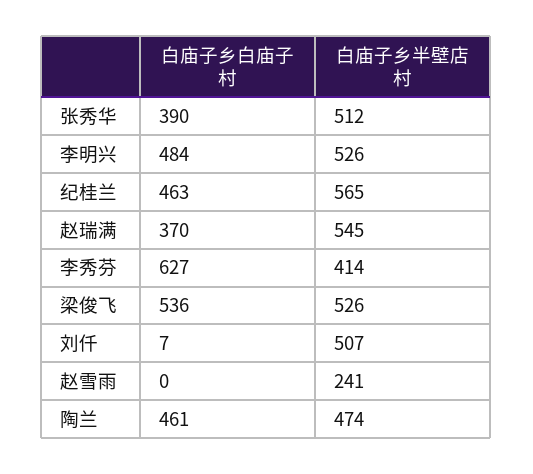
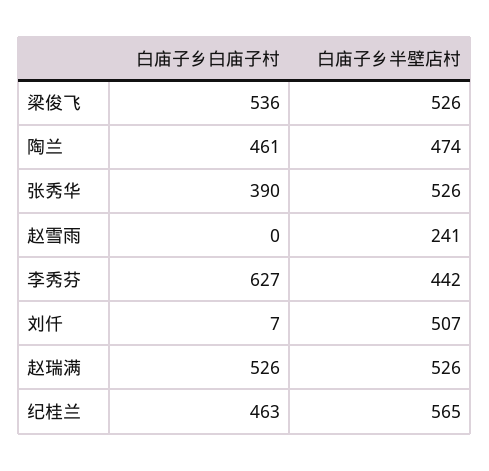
白庙子乡半壁店村, 张秀华: 512 -> 526
白庙子乡白庙子村, 李明兴: 484 -> none
白庙子乡半壁店村, 李明兴: 526 -> none
白庙子乡白庙子村, 赵瑞满: 370 -> 526
白庙子乡半壁店村, 赵瑞满: 545 -> 526
白庙子乡半壁店村, 李秀芬: 414 -> 442

